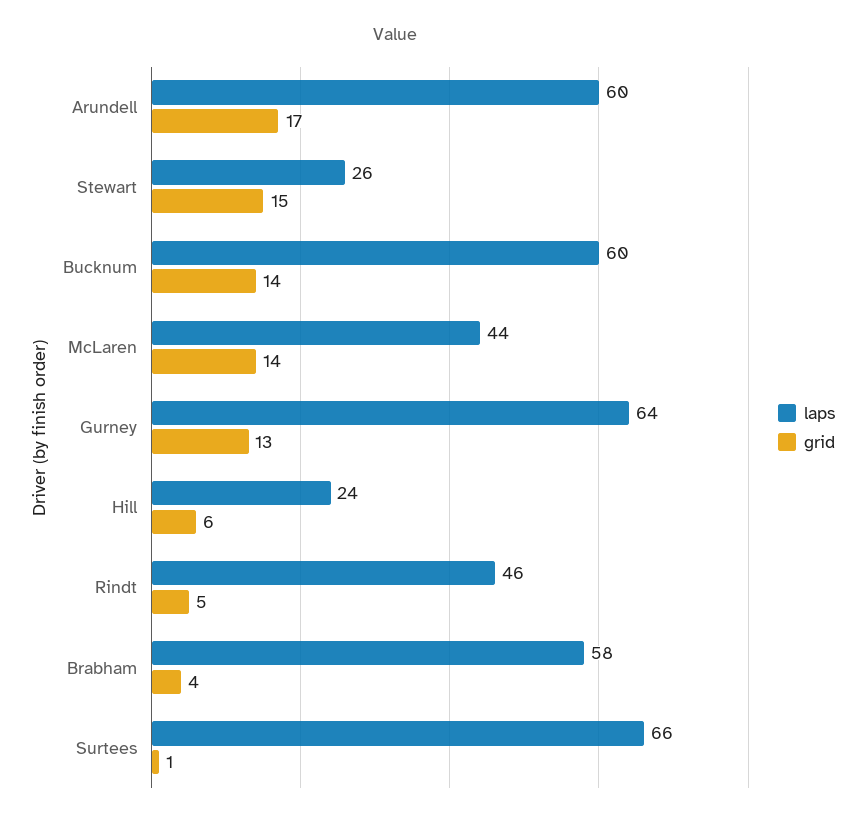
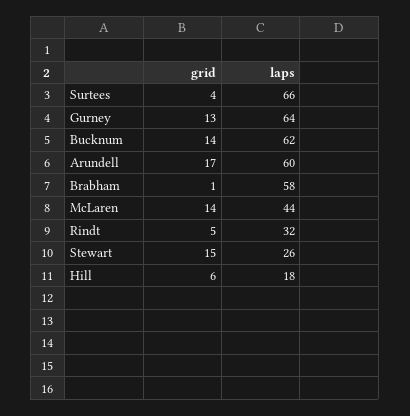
laps, Bucknum: 60 -> 62
laps, Hill: 24 -> 18
laps, Rindt: 46 -> 32
grid, Brabham: 4 -> 1
grid, Surtees: 1 -> 4

